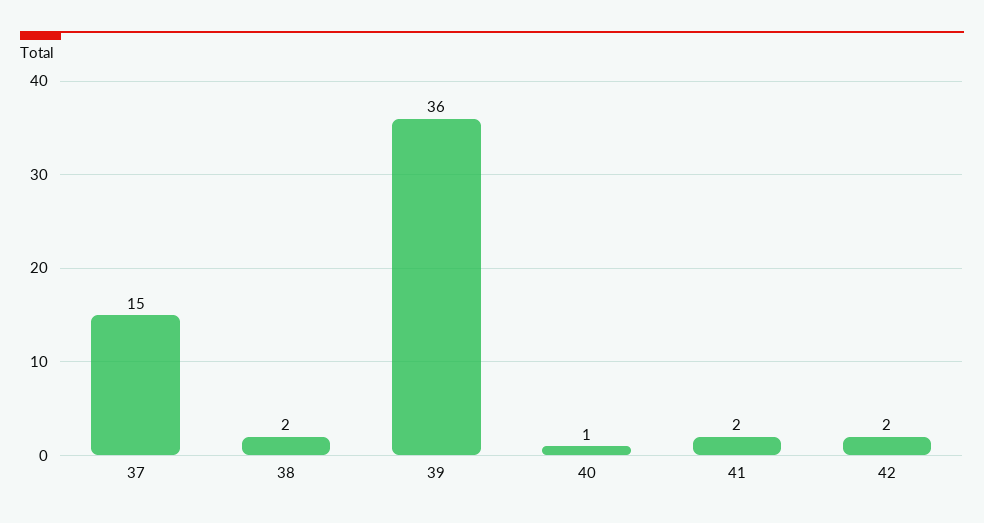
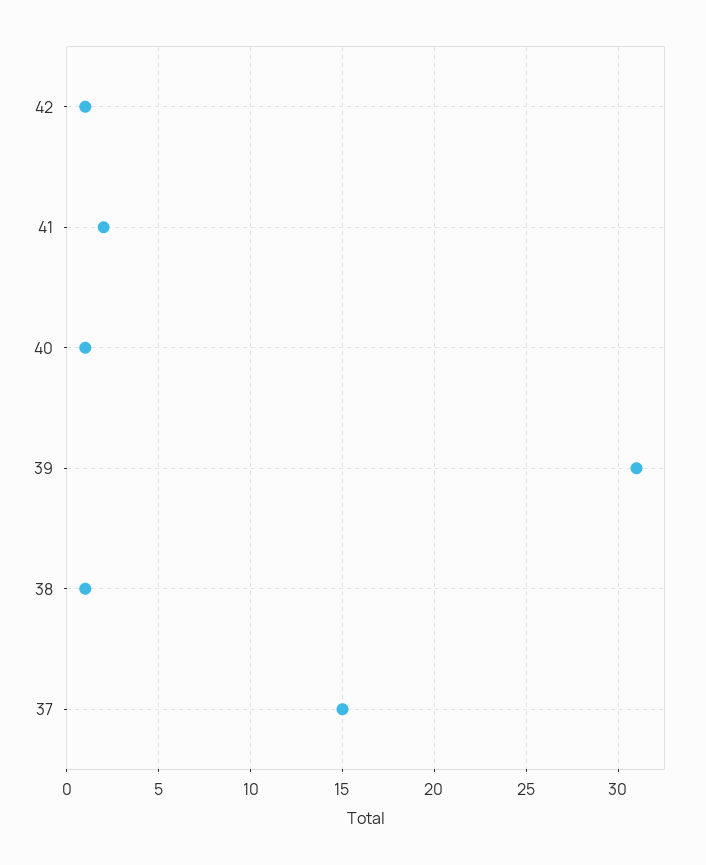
38: 2 -> 1
39: 36 -> 31
42: 2 -> 1

